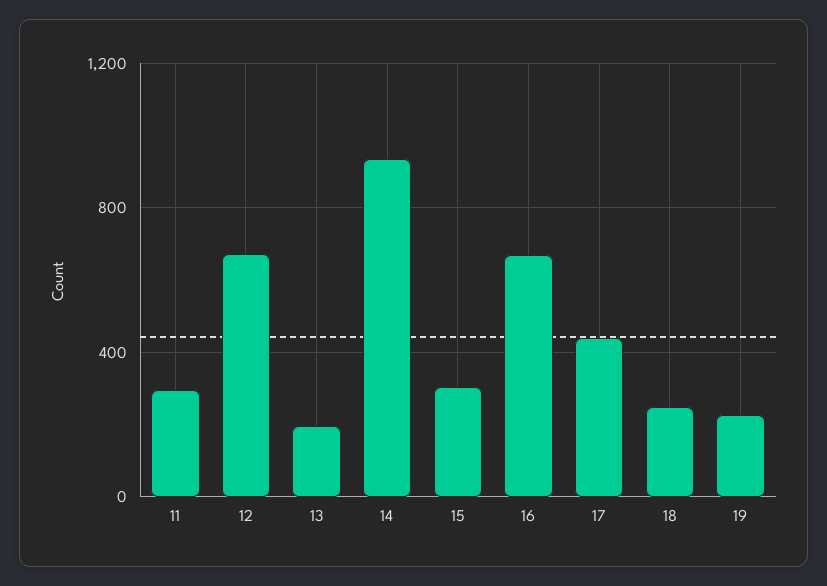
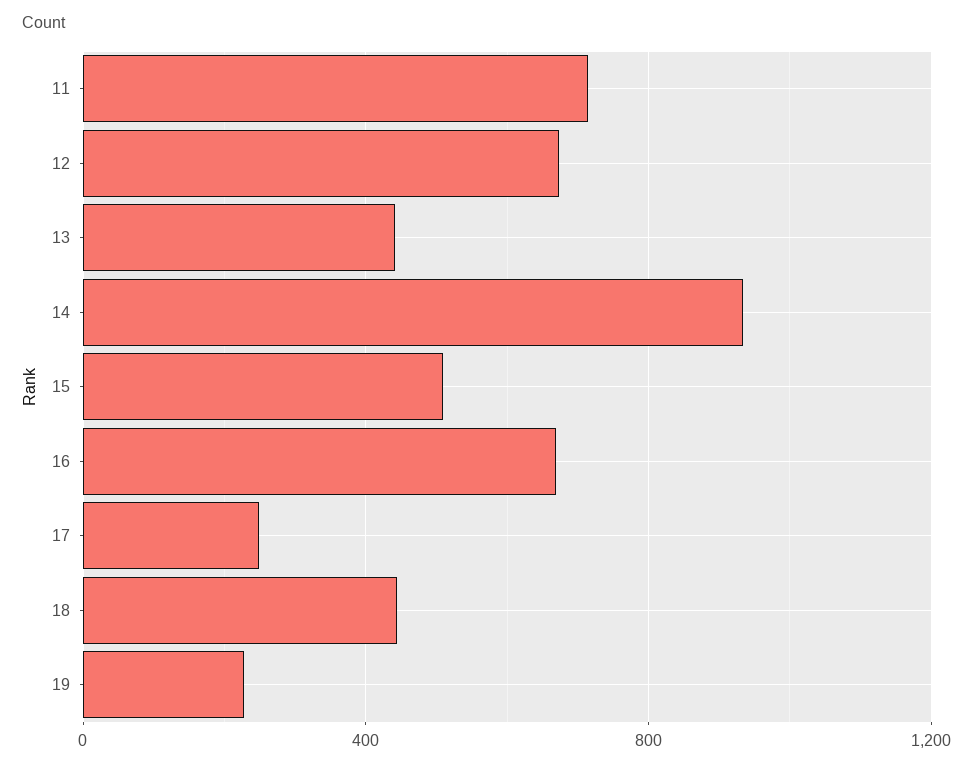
11: 300 -> 700
13: 200 -> 450
15: 300 -> 500
17: 450 -> 250
18: 250 -> 450

